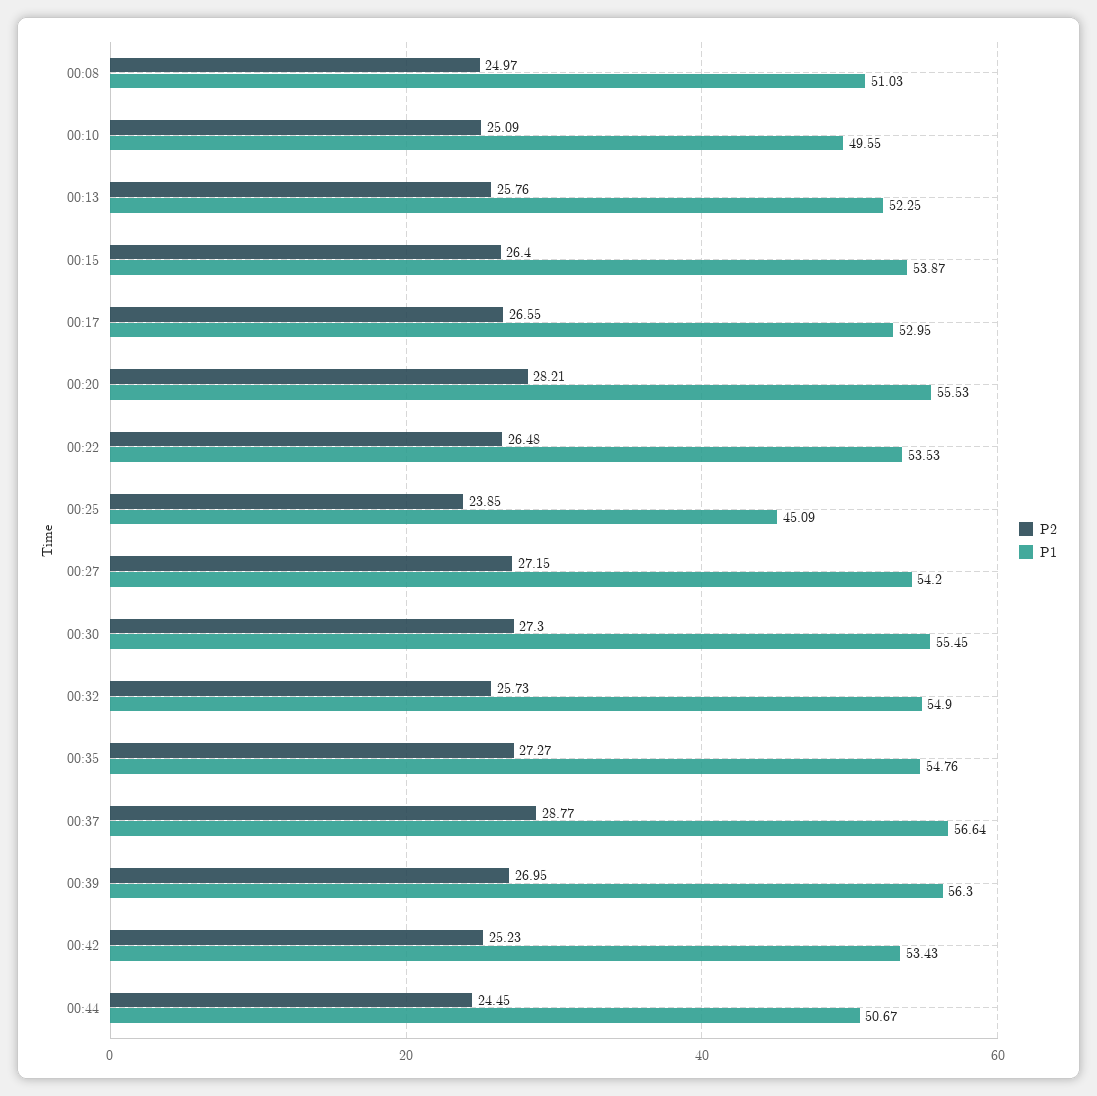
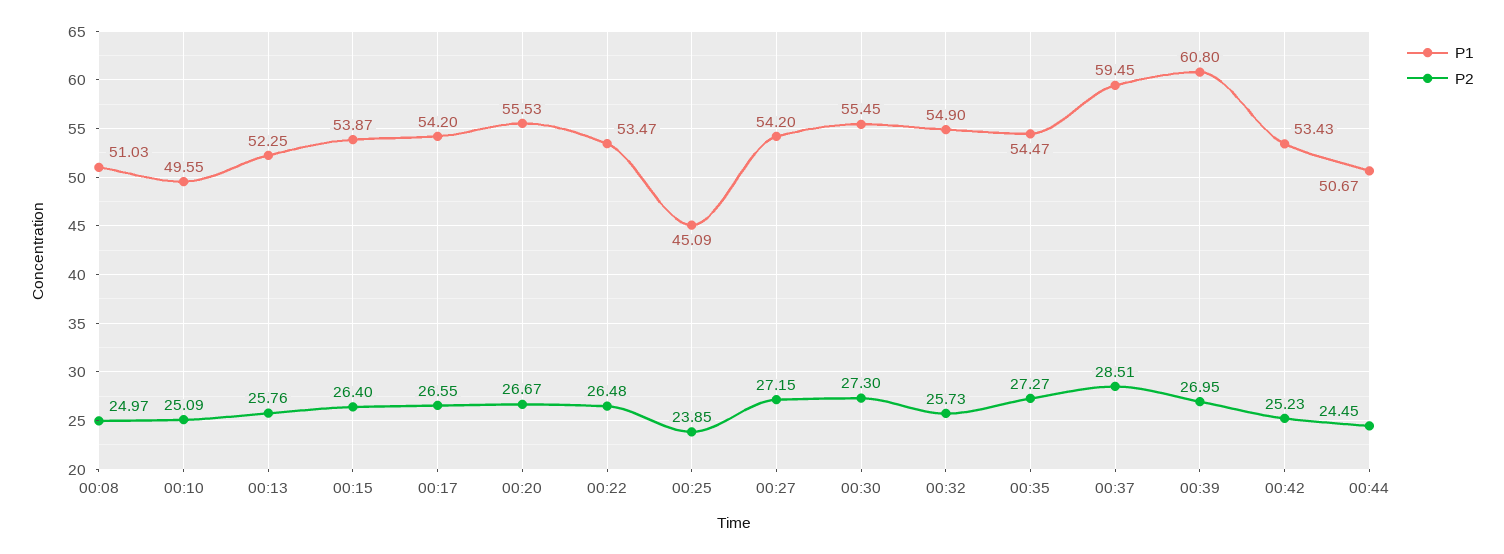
P1, 00:17: 52.95 -> 54.2
P2, 00:20: 28.21 -> 26.67
P1, 00:22: 53.53 -> 53.47
P1, 00:35: 54.76 -> 54.47
P2, 00:37: 28.77 -> 28.51
P1, 00:37: 56.64 -> 59.45
P1, 00:39: 56.3 -> 60.8

